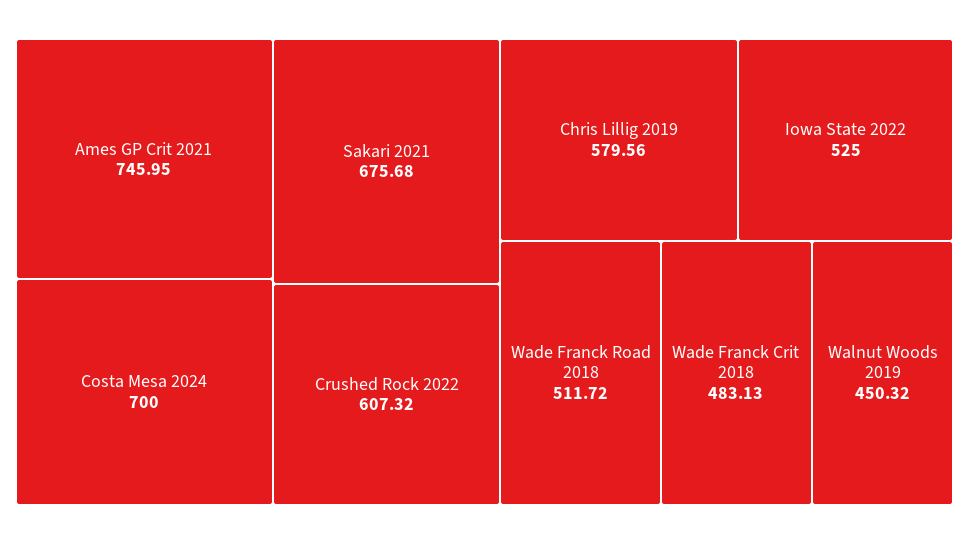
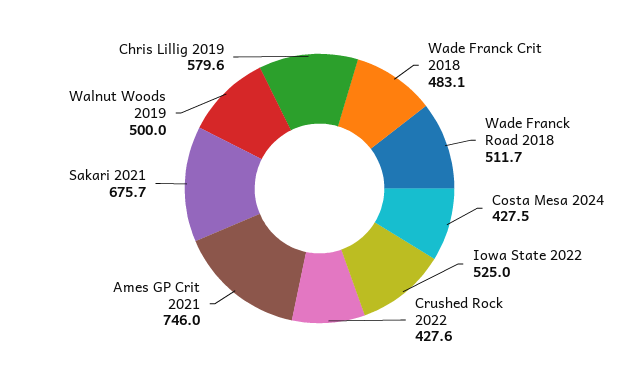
Costa Mesa 2024: 700 -> 427.5
Crushed Rock 2022: 607.32 -> 427.6
Walnut Woods 2019: 450.32 -> 500

